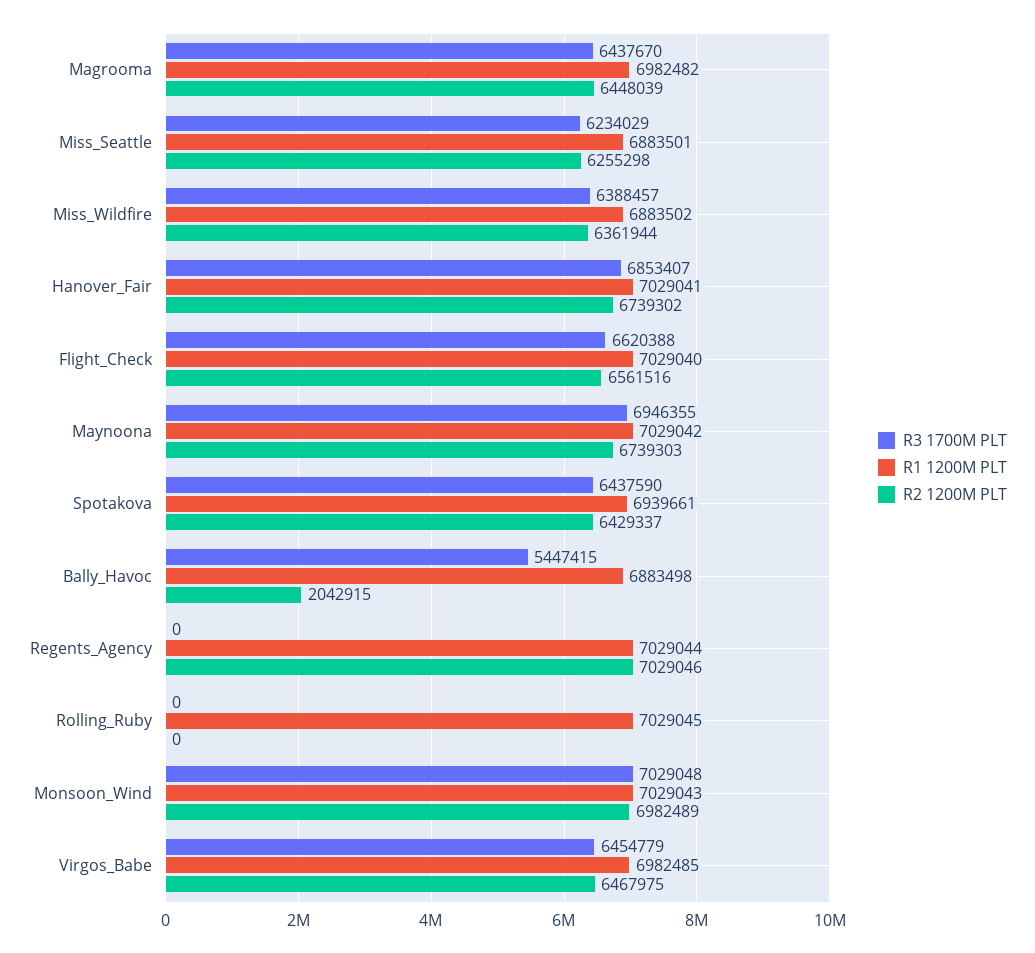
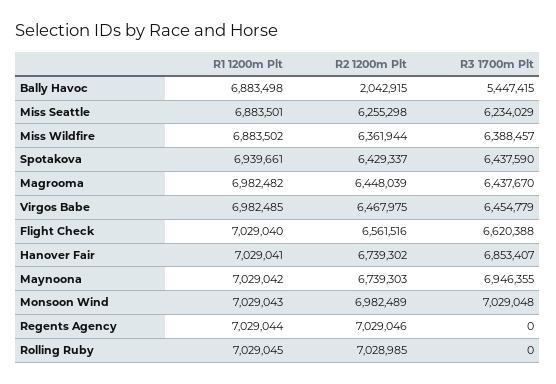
R2 1200M PLT, Rolling_Ruby: 0 -> 7028985

